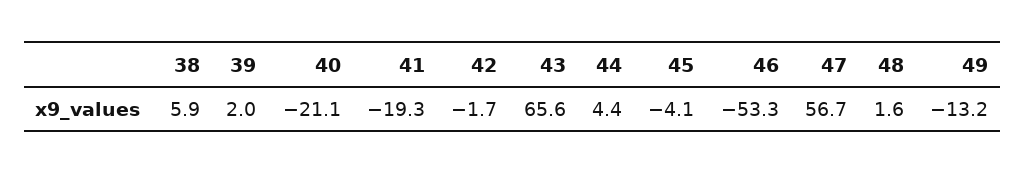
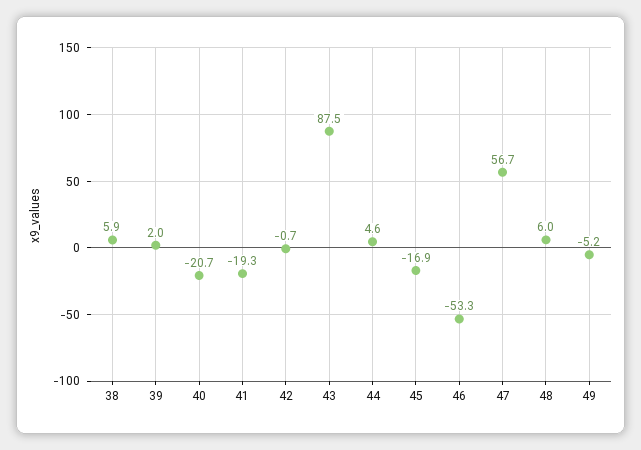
40: -21.1 -> -20.7
42: -1.7 -> -0.7
43: 65.6 -> 87.5
44: 4.4 -> 4.6
45: -4.1 -> -16.9
48: 1.6 -> 6
49: -13.2 -> -5.2

